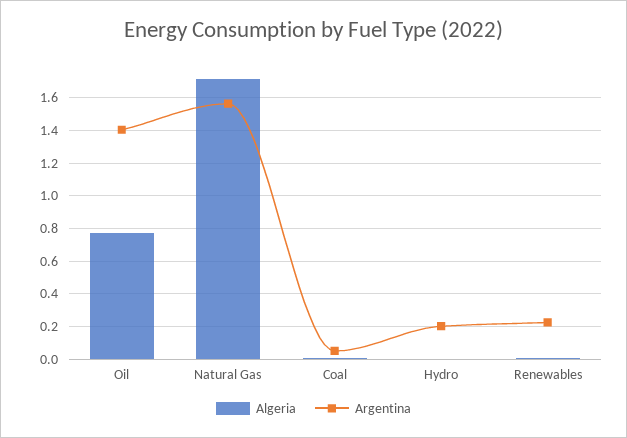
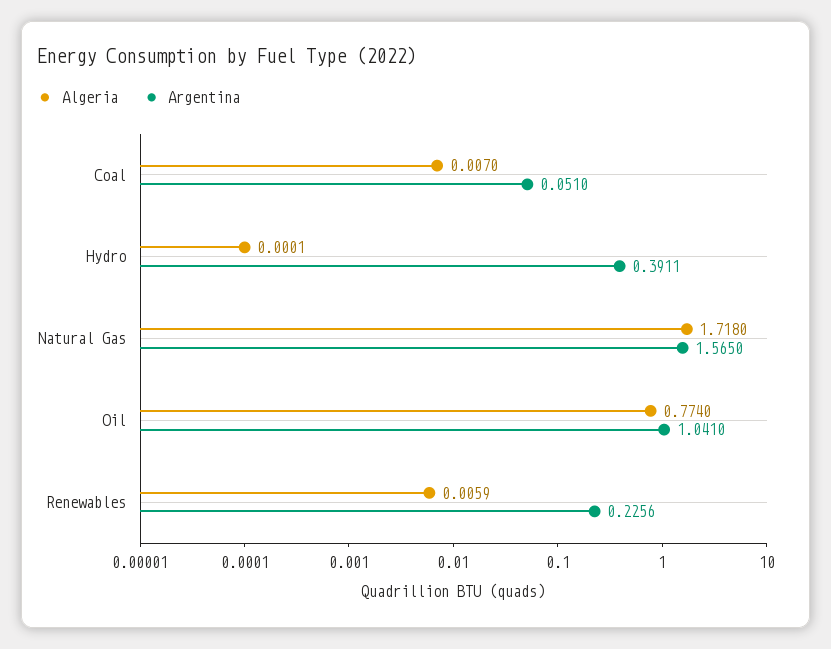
Argentina, Oil: 1.4 -> 1.041
Argentina, Hydro: 0.2 -> 0.3911

